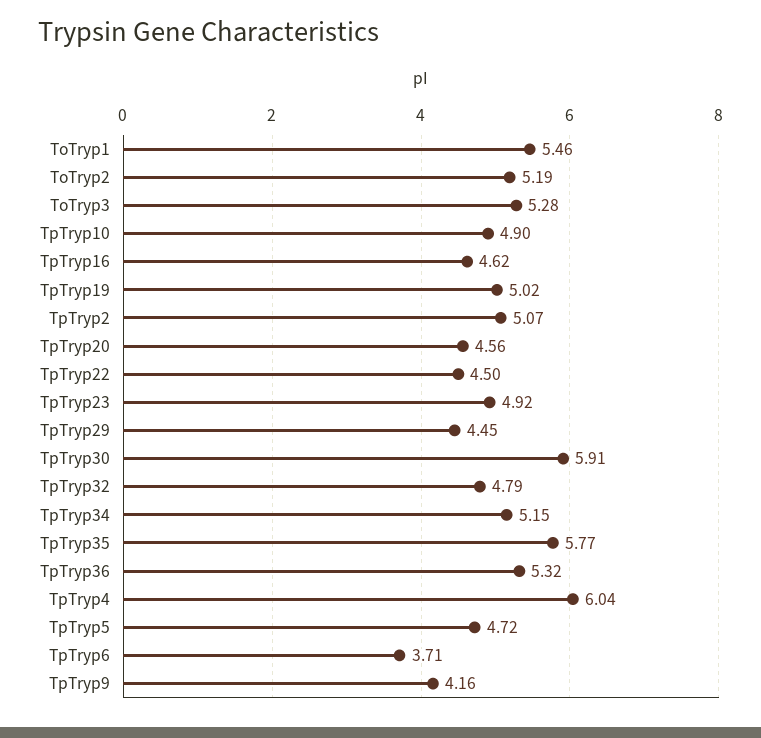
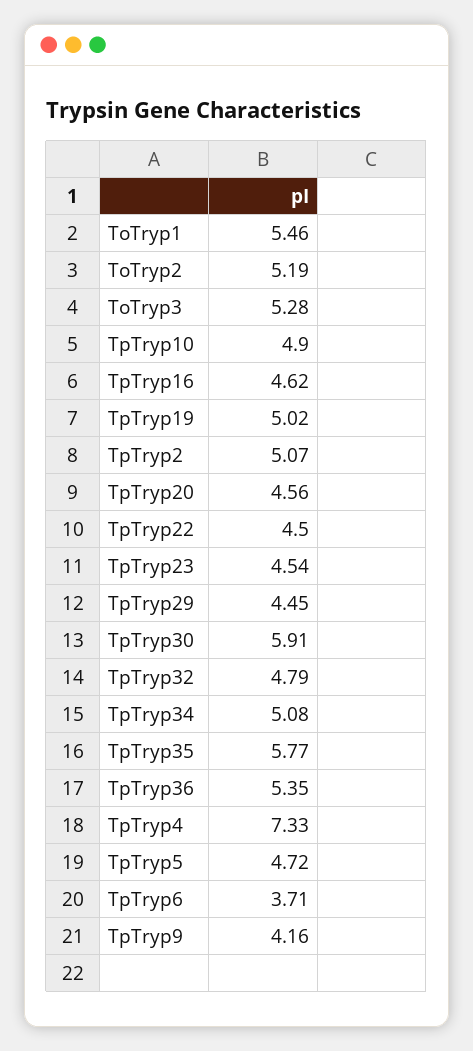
TpTryp23: 4.92 -> 4.54
TpTryp34: 5.15 -> 5.08
TpTryp36: 5.32 -> 5.35
TpTryp4: 6.04 -> 7.33

